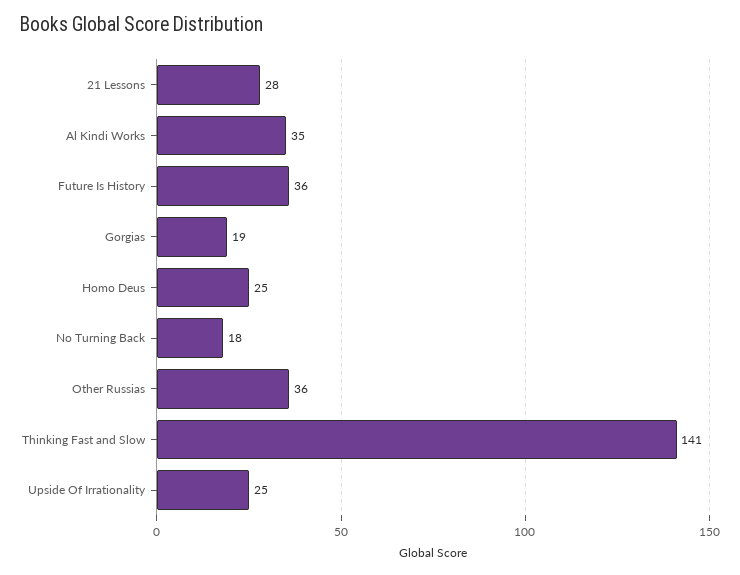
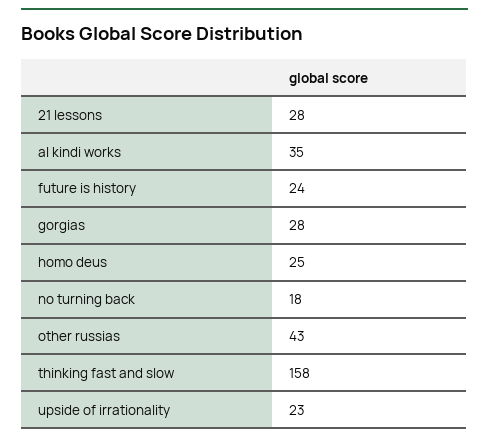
Future Is History: 36 -> 24
Gorgias: 19 -> 28
Other Russias: 36 -> 43
Thinking Fast and Slow: 141 -> 158
Upside Of Irrationality: 25 -> 23

